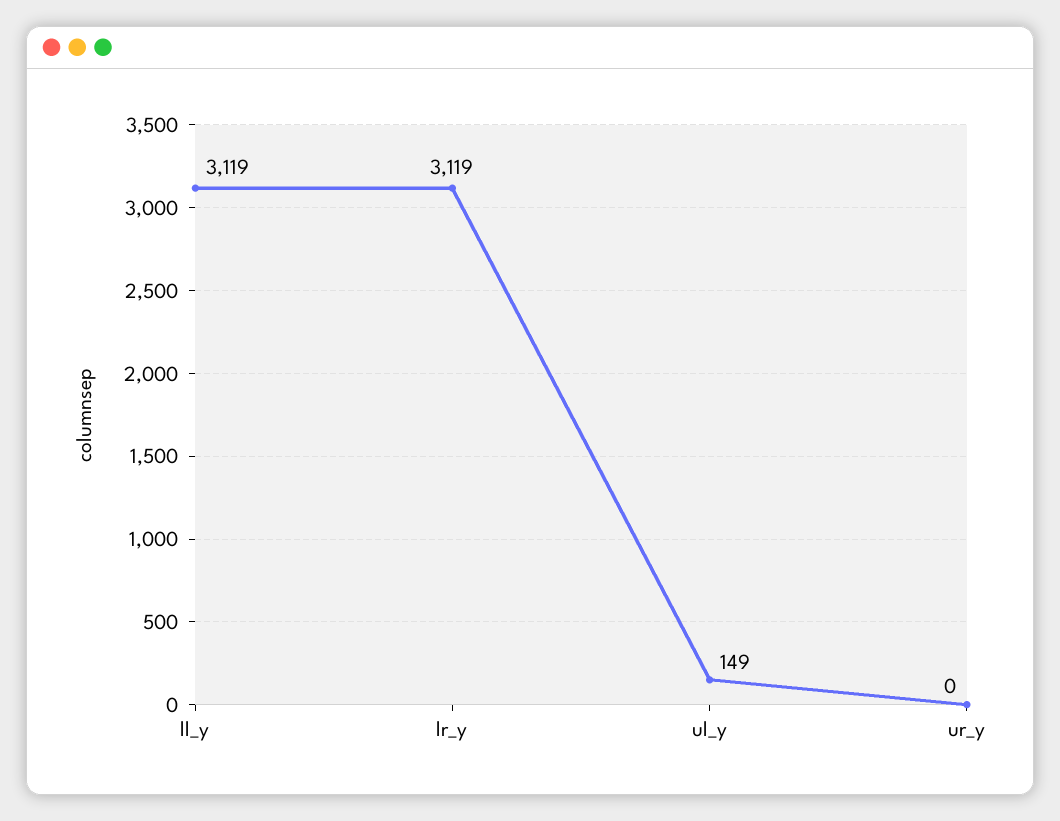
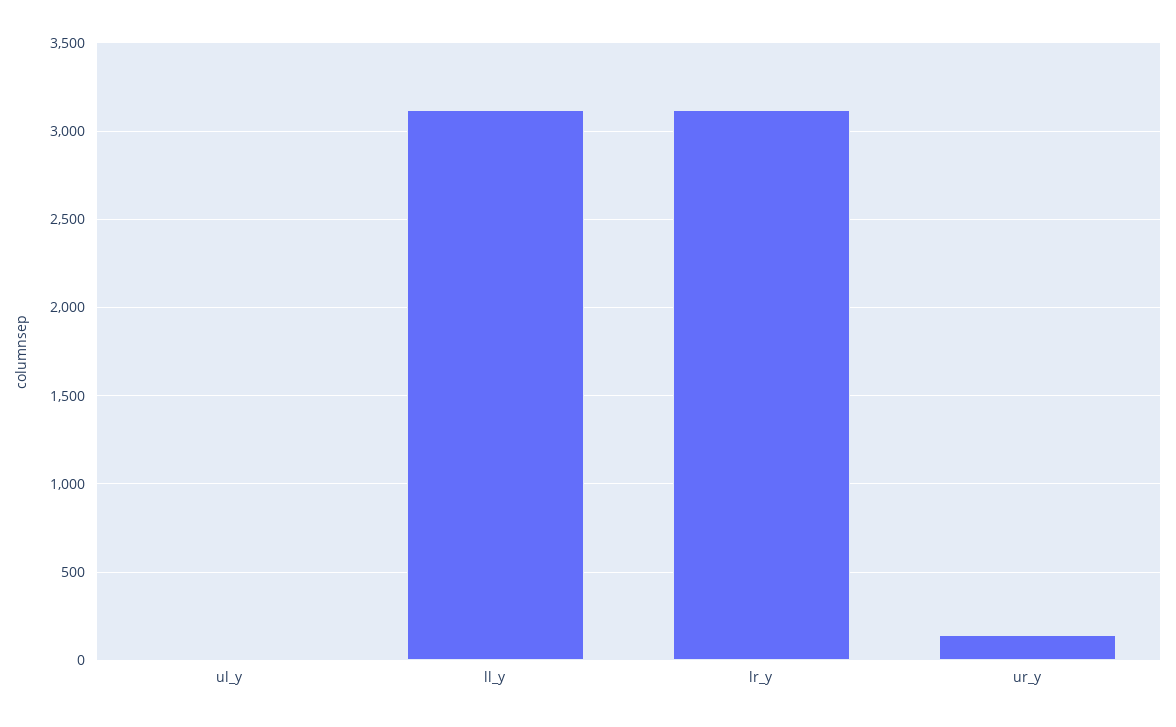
ul_y: 149 -> 0
ur_y: 0 -> 150

